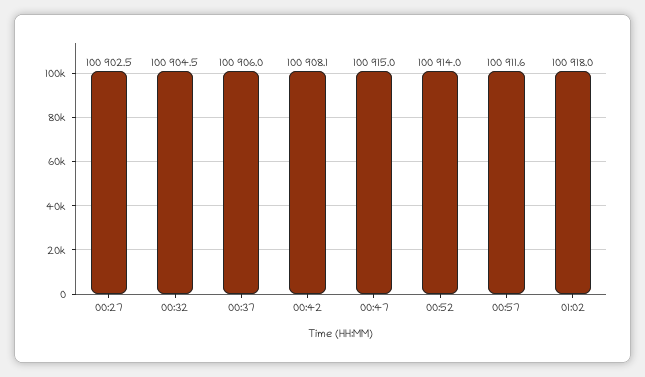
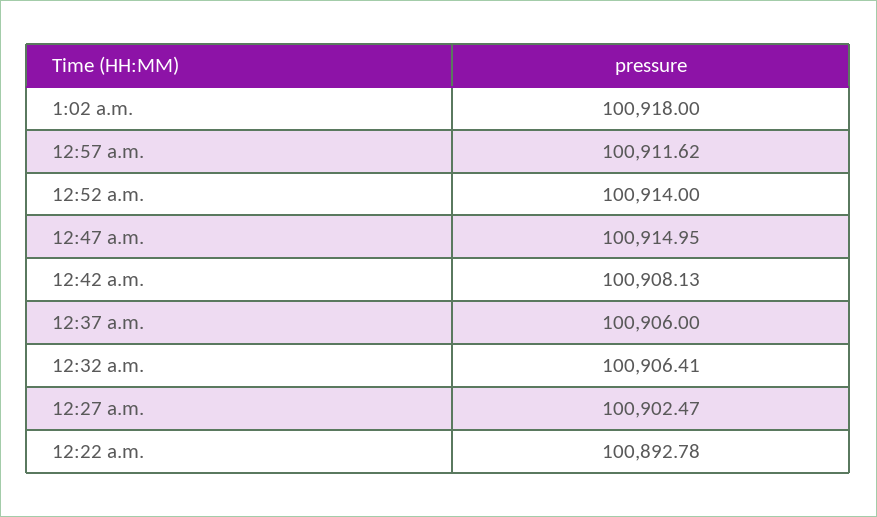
00:32: 100904.5 -> 100906.41
12:22 a.m.: none -> 100892.78

